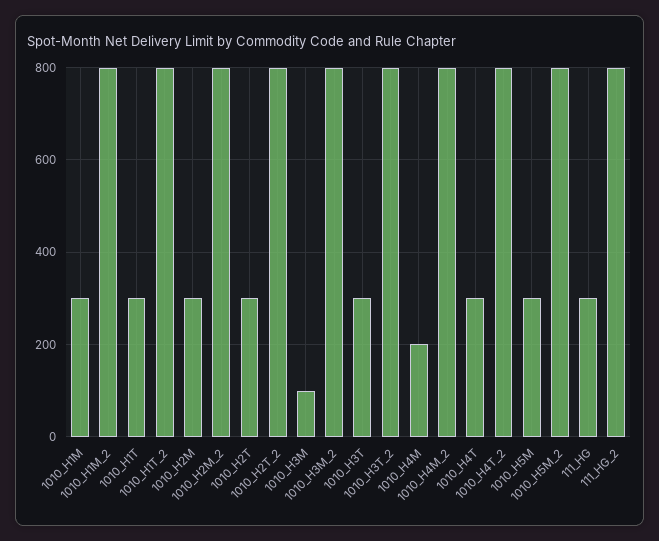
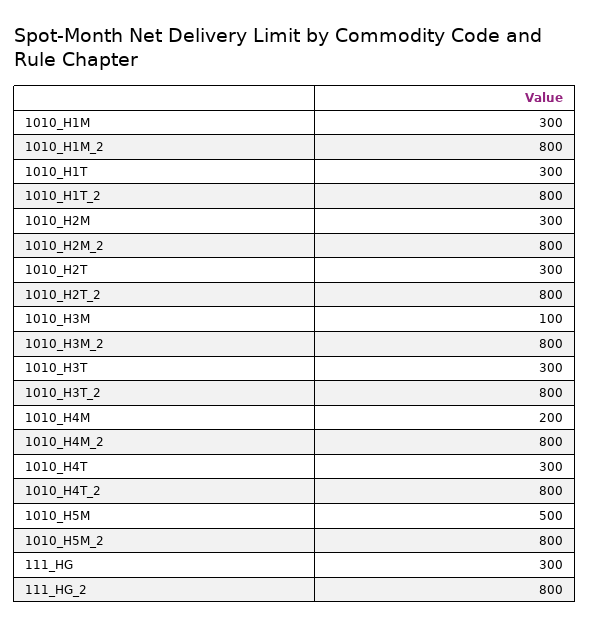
1010_H5M: 300 -> 500

